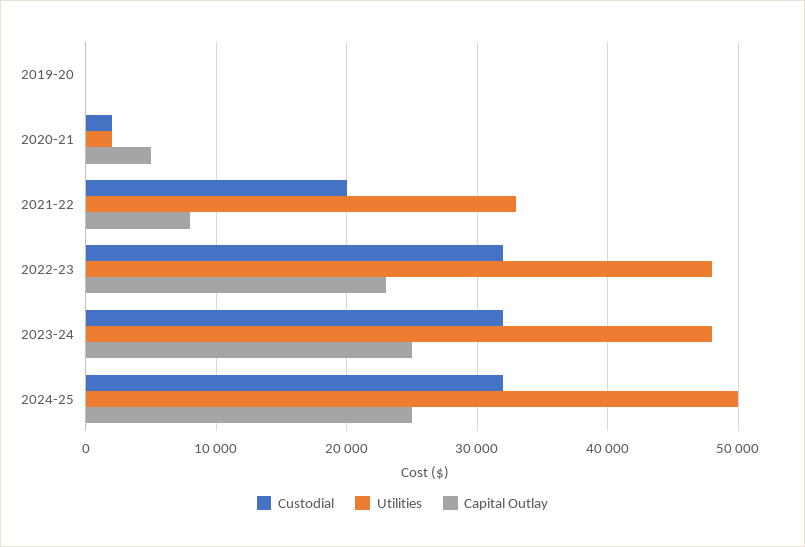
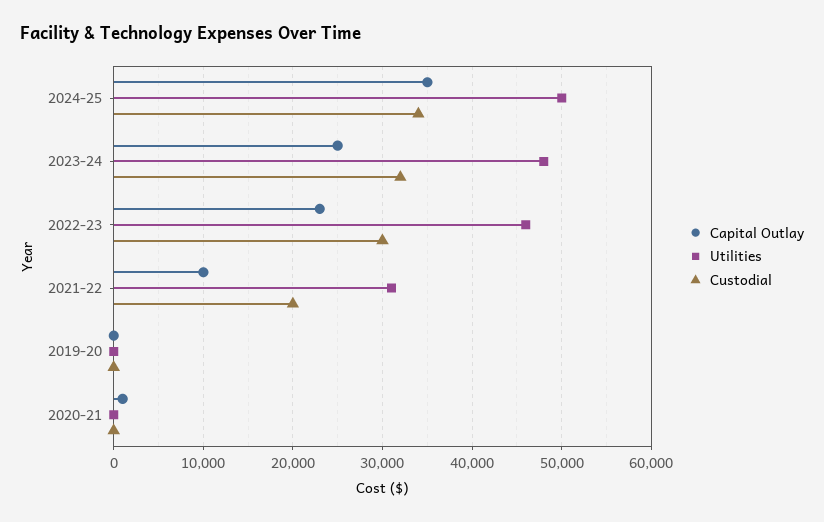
Custodial, 2020-21: 2000 -> 0
Utilities, 2020-21: 2000 -> 0
Capital Outlay, 2020-21: 5000 -> 1000
Utilities, 2021-22: 33000 -> 31000
Capital Outlay, 2021-22: 8000 -> 10000
Custodial, 2022-23: 32000 -> 30000
Utilities, 2022-23: 48000 -> 46000
Custodial, 2024-25: 32000 -> 34000
Capital Outlay, 2024-25: 25000 -> 35000

